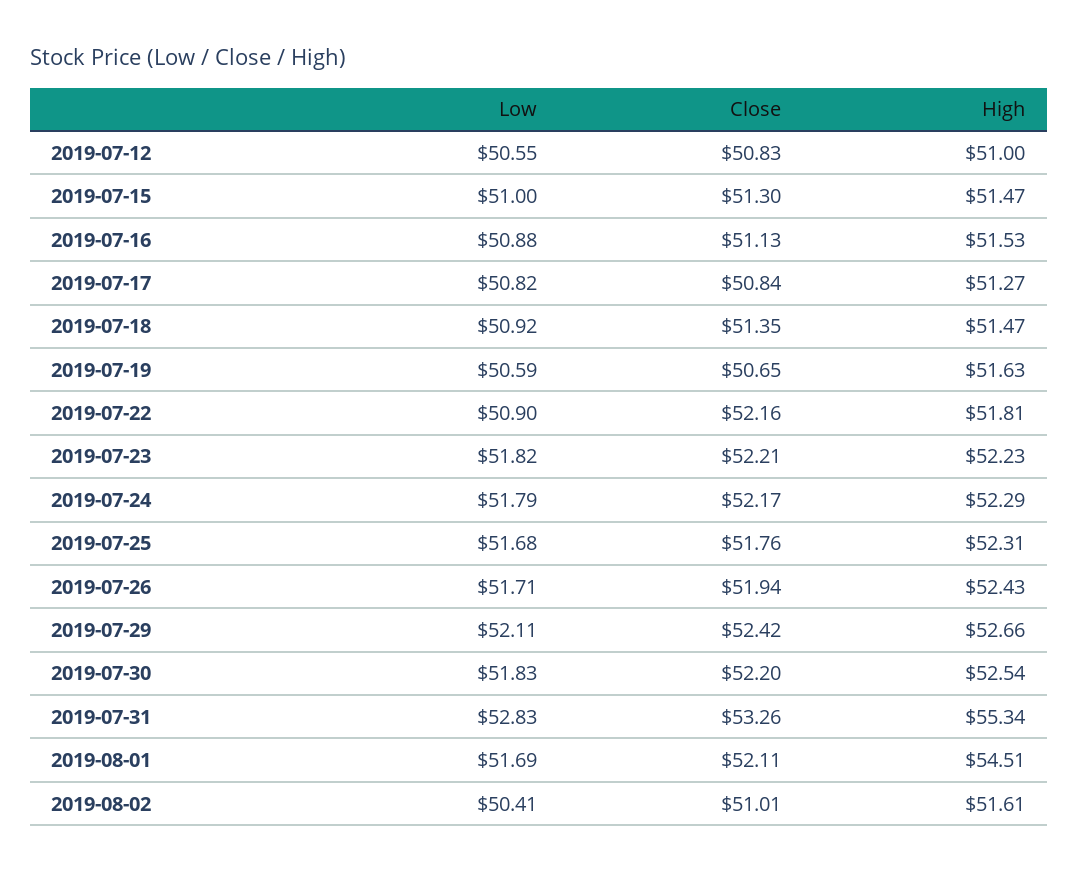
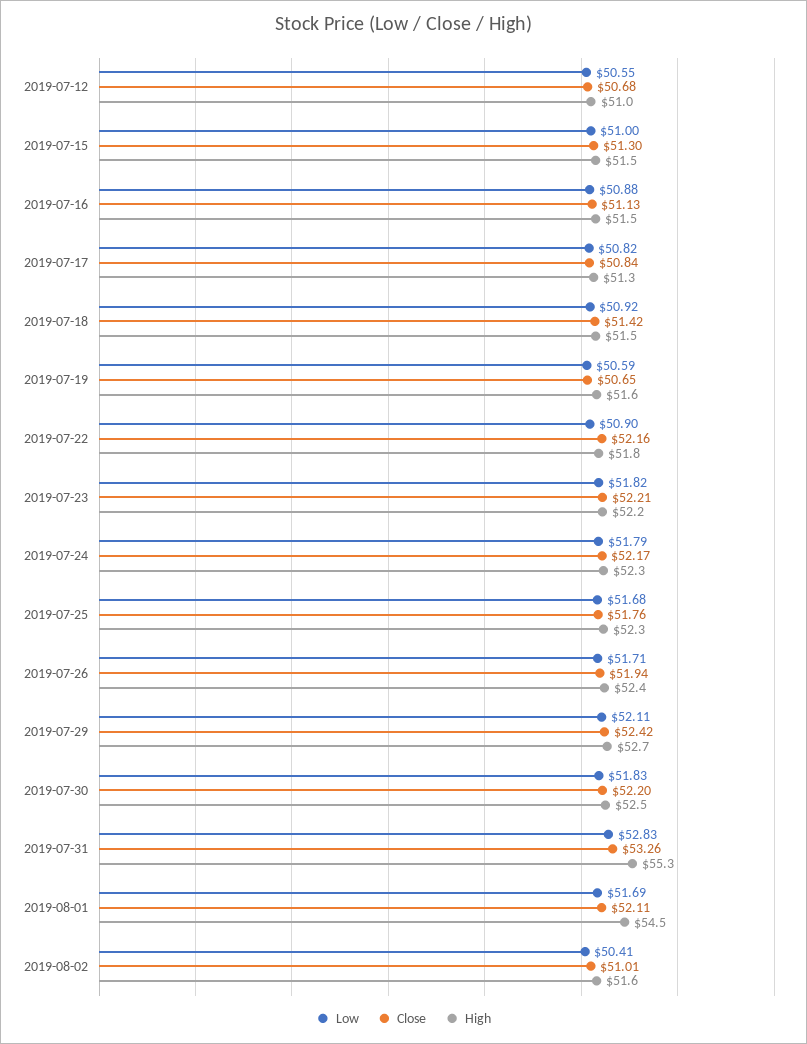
Close, 2019-07-12: 50.83 -> 50.68
Close, 2019-07-18: 51.35 -> 51.42

